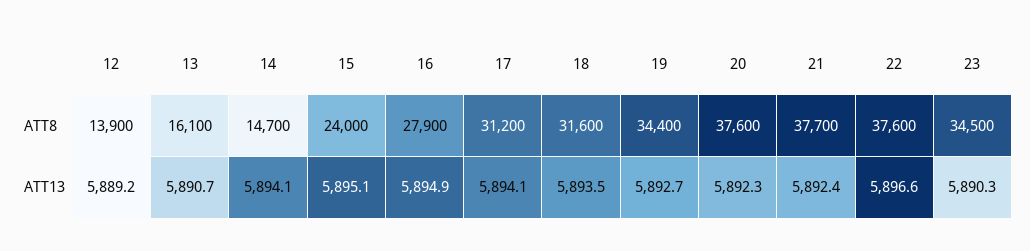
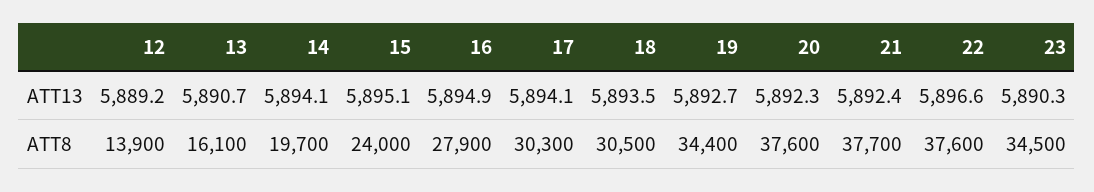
14, ATT8: 14700 -> 19700
17, ATT8: 31200 -> 30300
18, ATT8: 31600 -> 30500

